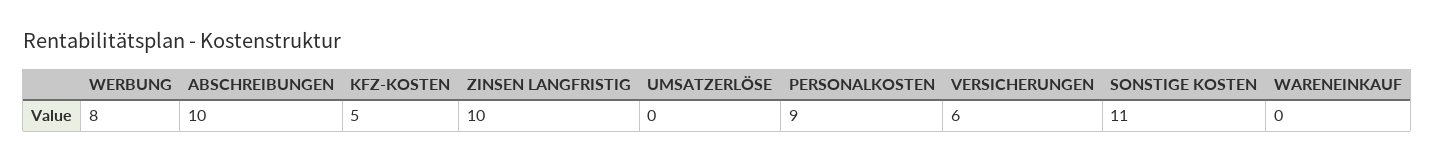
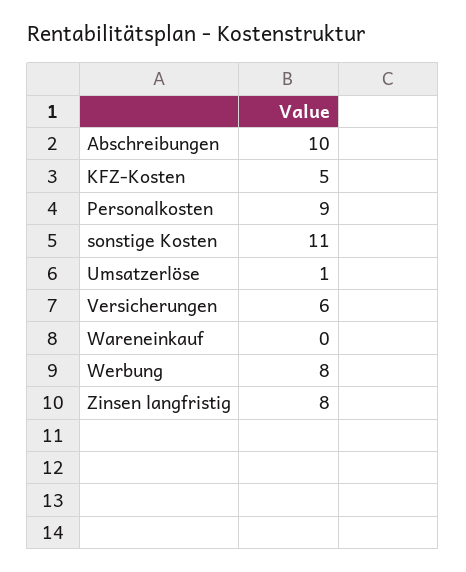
ZINSEN LANGFRISTIG: 10 -> 8
UMSATZERLÖSE: 0 -> 1

